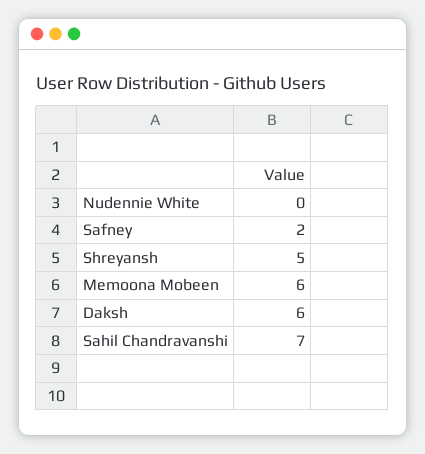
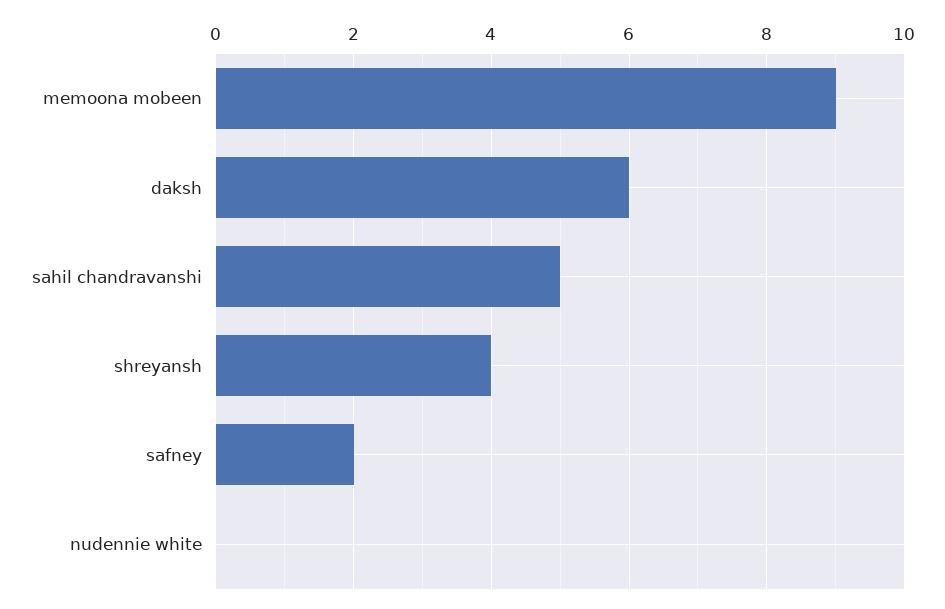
Shreyansh: 5 -> 4
Memoona Mobeen: 6 -> 9
Sahil Chandravanshi: 7 -> 5

